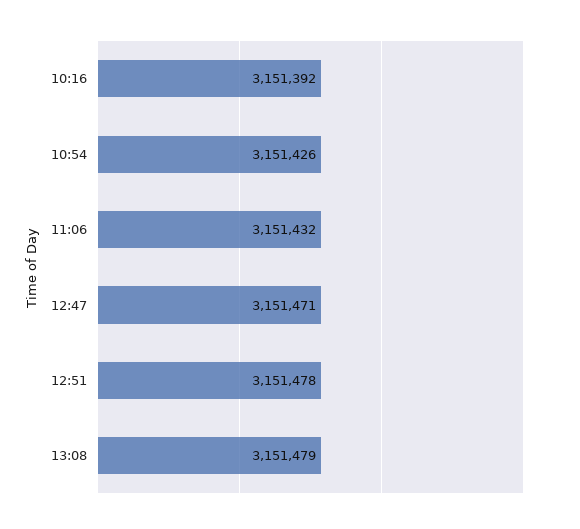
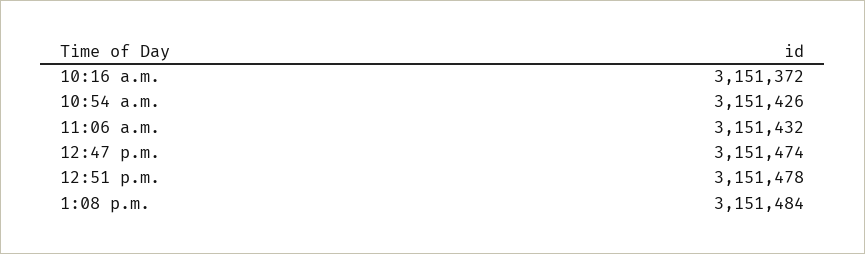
10:16: 3151392 -> 3151372
12:47: 3151471 -> 3151474
13:08: 3151479 -> 3151484

